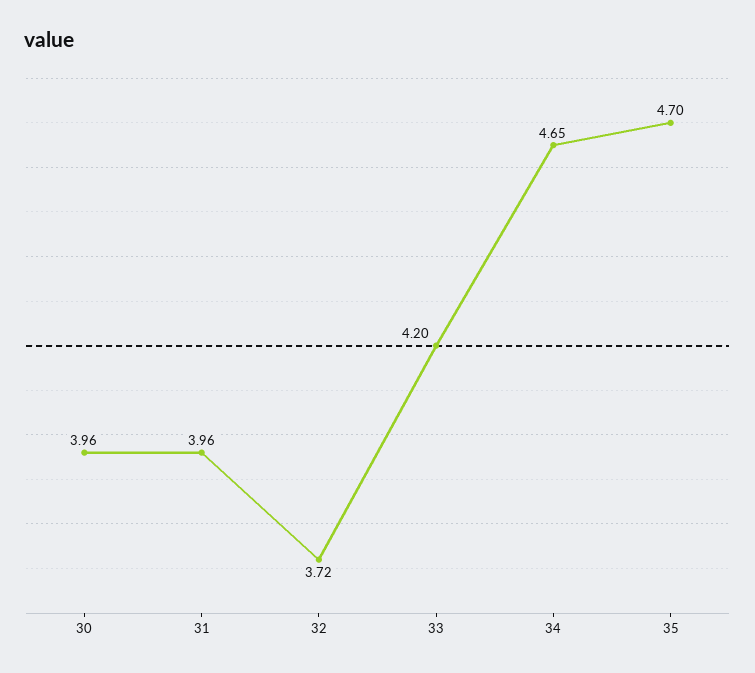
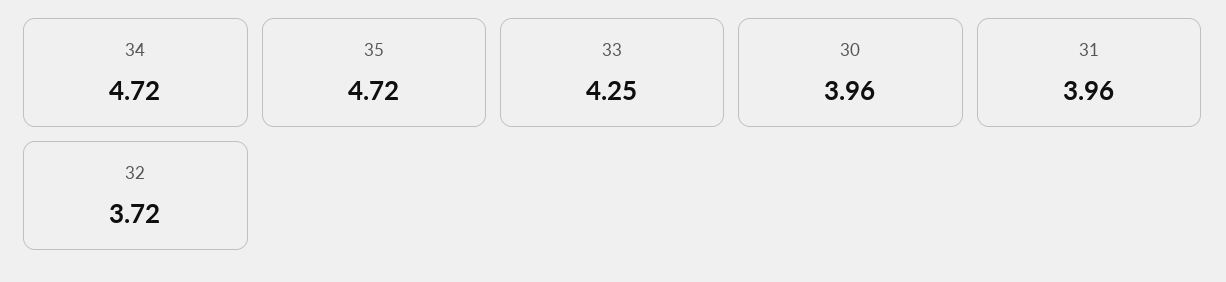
33: 4.2 -> 4.25
34: 4.65 -> 4.72
35: 4.7 -> 4.72

